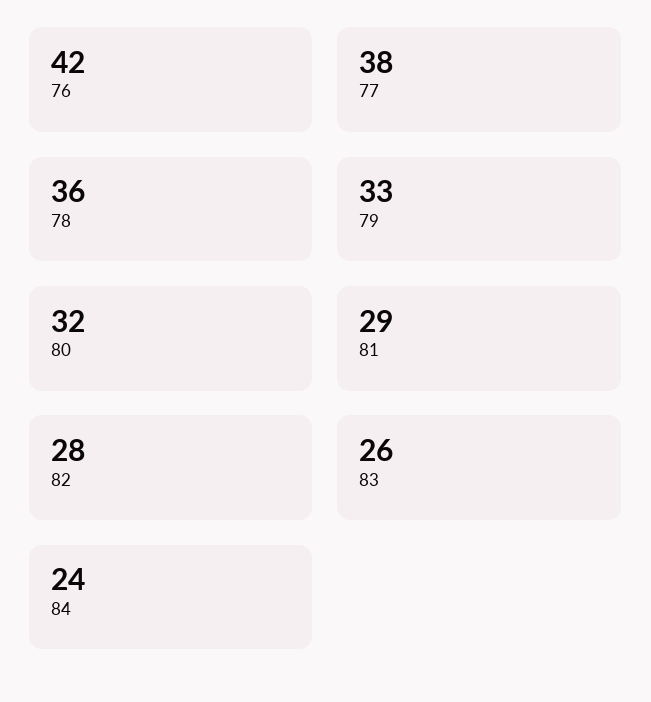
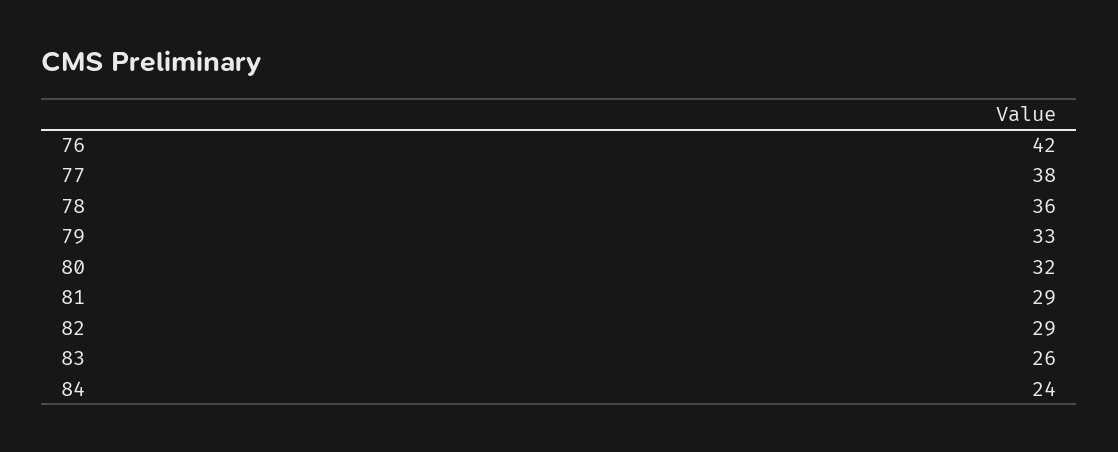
82: 28 -> 29

